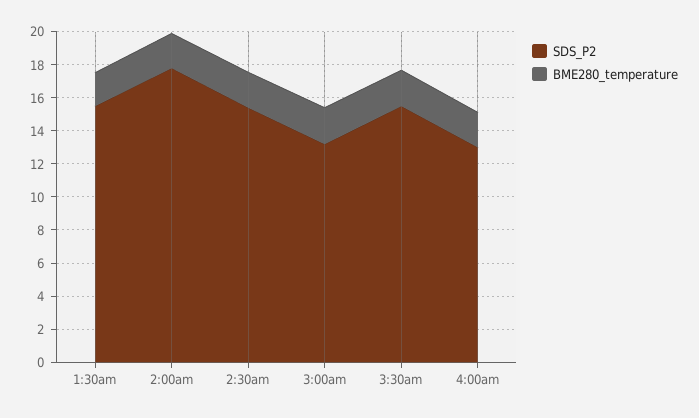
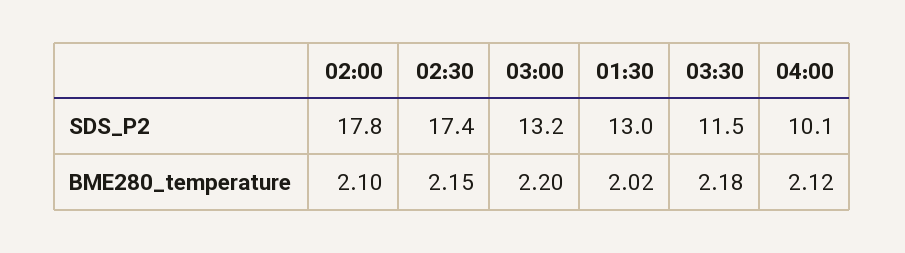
SDS_P2, 1:30am: 15.5 -> 13
SDS_P2, 2:30am: 15.5 -> 17.4
SDS_P2, 3:30am: 15.5 -> 11.5
SDS_P2, 4:00am: 13 -> 10.1

